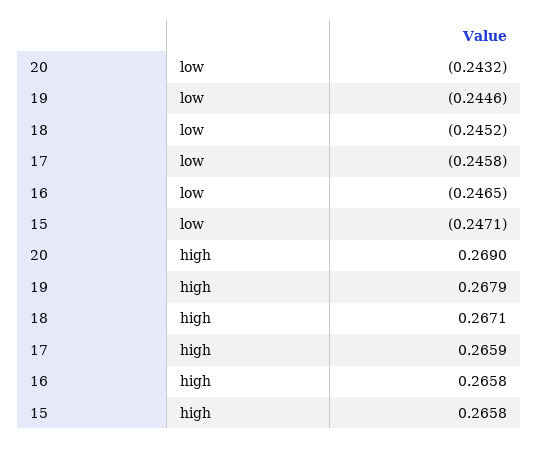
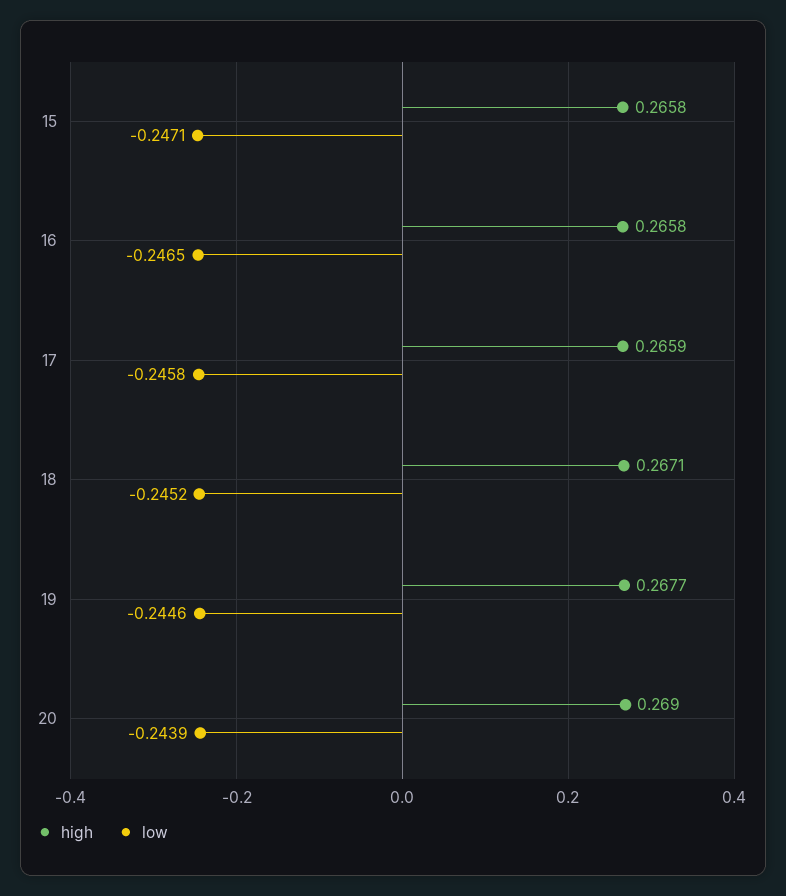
low, 20: -0.2432 -> -0.2439
high, 19: 0.2679 -> 0.2677

